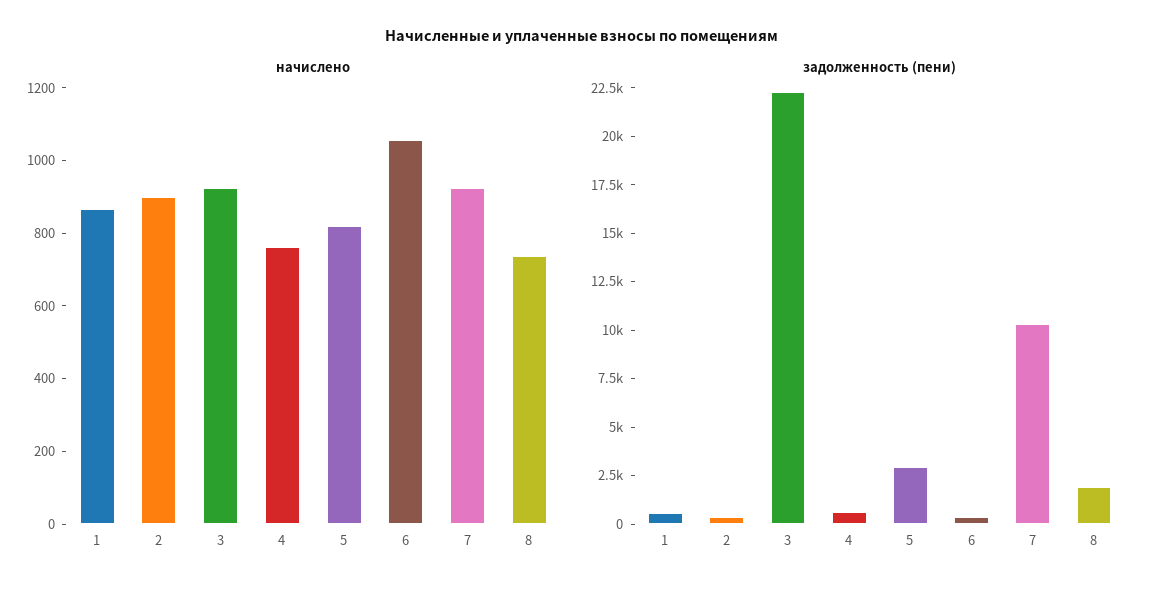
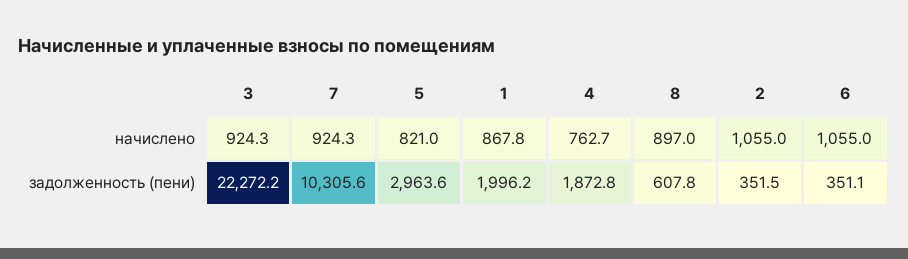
начислено, 2: 900 -> 1055
начислено, 8: 750 -> 897
задолженность (пени), 1: 500 -> 1996.2
задолженность (пени), 4: 500 -> 1872.8
задолженность (пени), 8: 2000 -> 607.8

